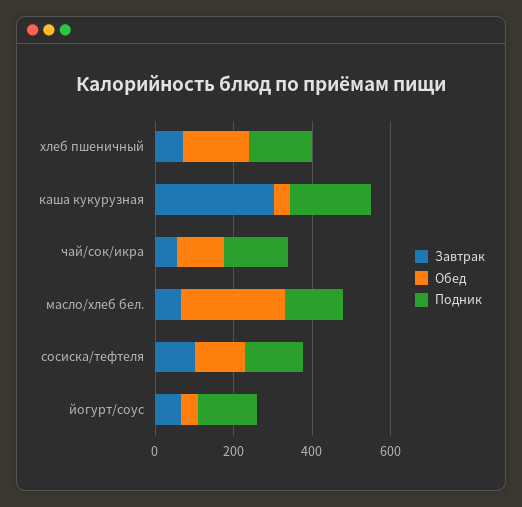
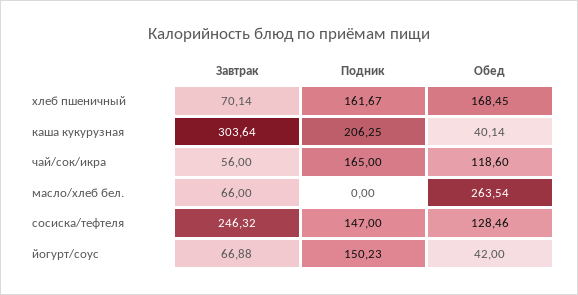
Подник, масло/хлеб бел.: 150 -> 0
Завтрак, сосиска/тефтеля: 100 -> 246.32

